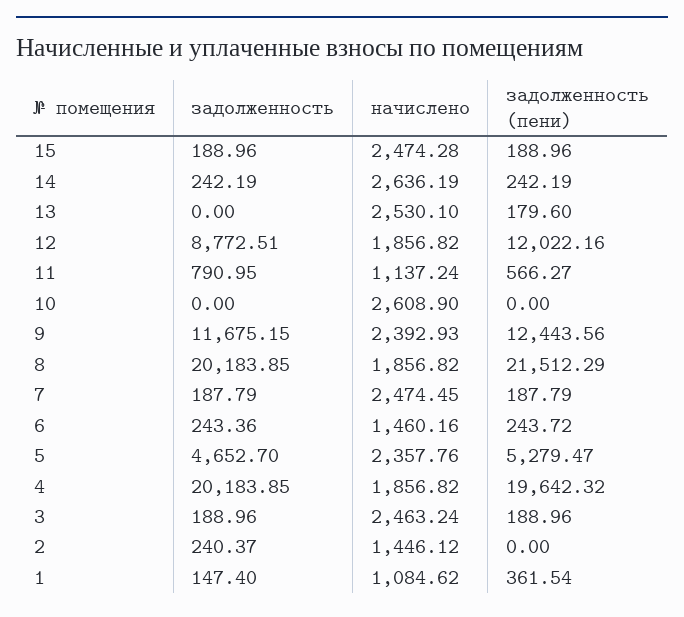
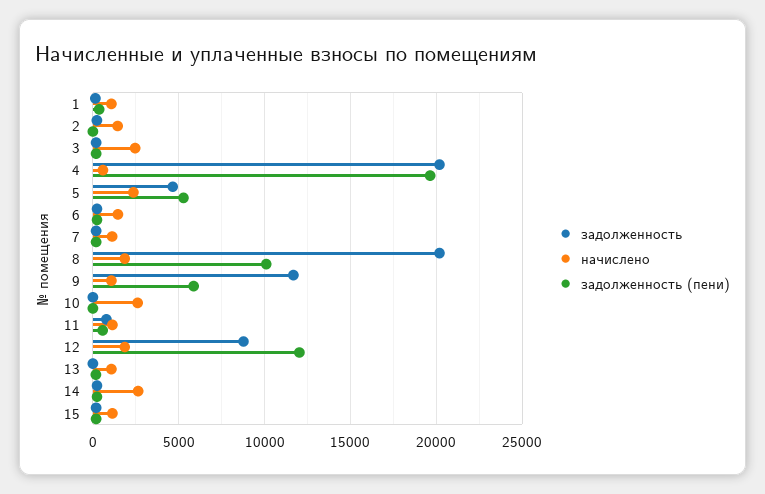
начислено, 15: 2474.28 -> 1000
начислено, 13: 2530.1 -> 1000
начислено, 9: 2392.93 -> 1000
задолженность (пени), 9: 12443.56 -> 6000
задолженность (пени), 8: 21512.29 -> 10000
начислено, 7: 2474.45 -> 1000
начислено, 4: 1856.82 -> 500

